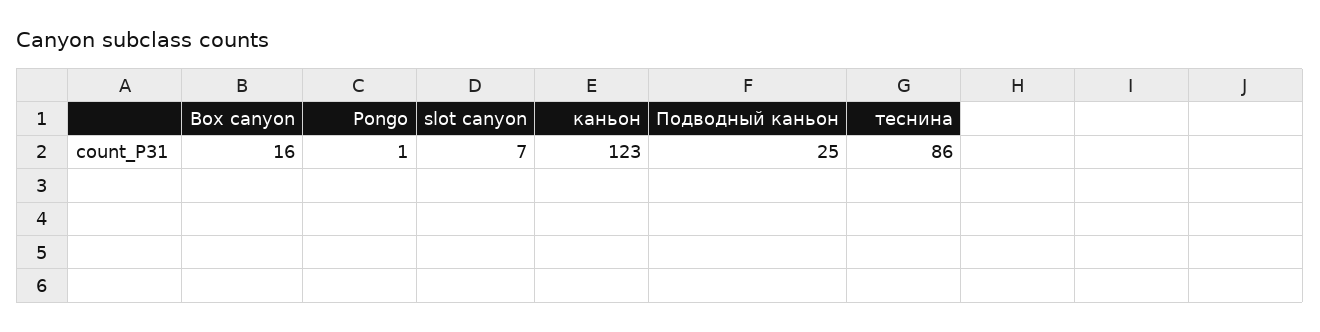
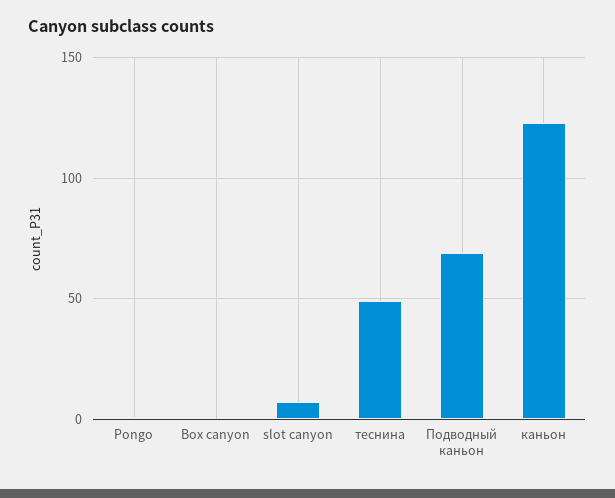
Box canyon: 16 -> 0
Подводный каньон: 25 -> 70
теснина: 86 -> 50

